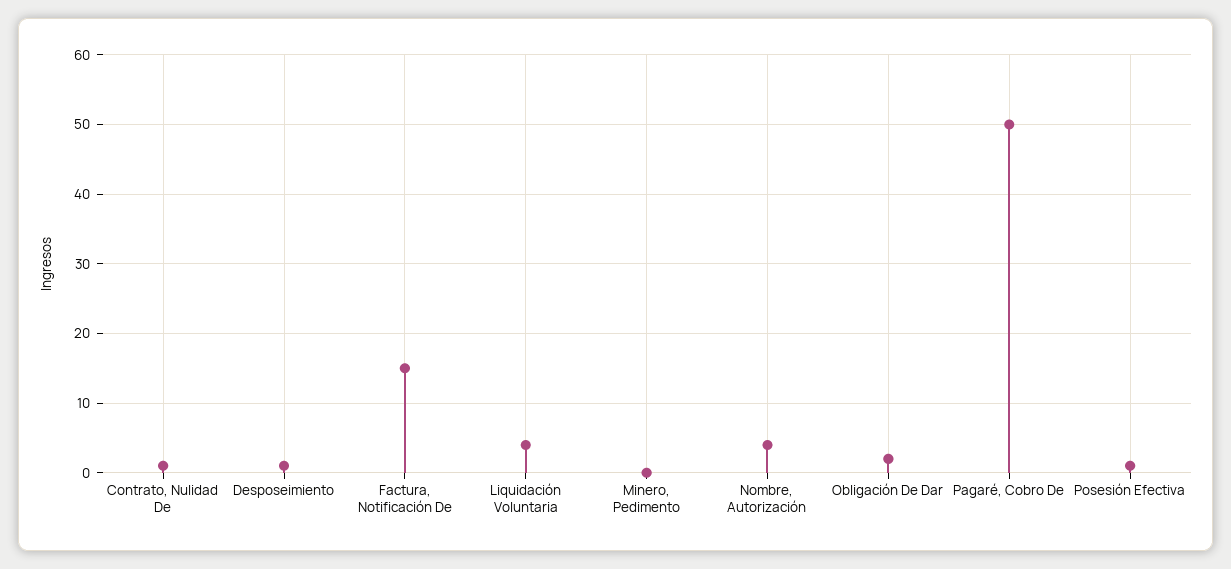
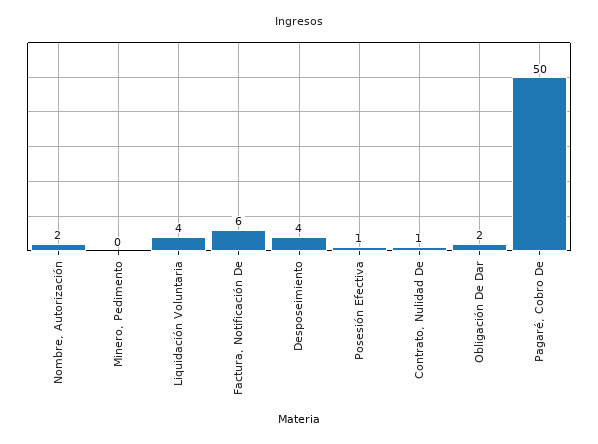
Desposeimiento: 1 -> 4
Factura, Notificación De: 15 -> 6
Nombre, Autorización: 4 -> 2

